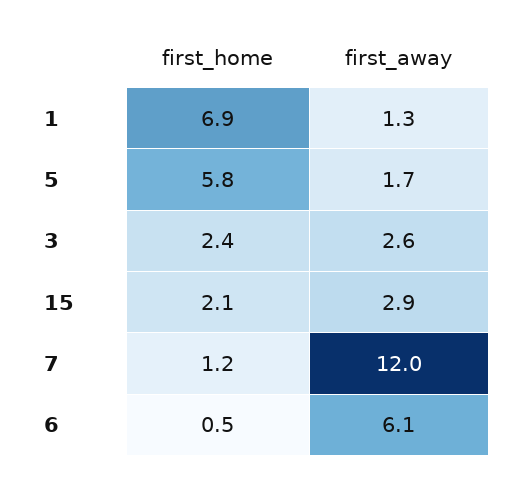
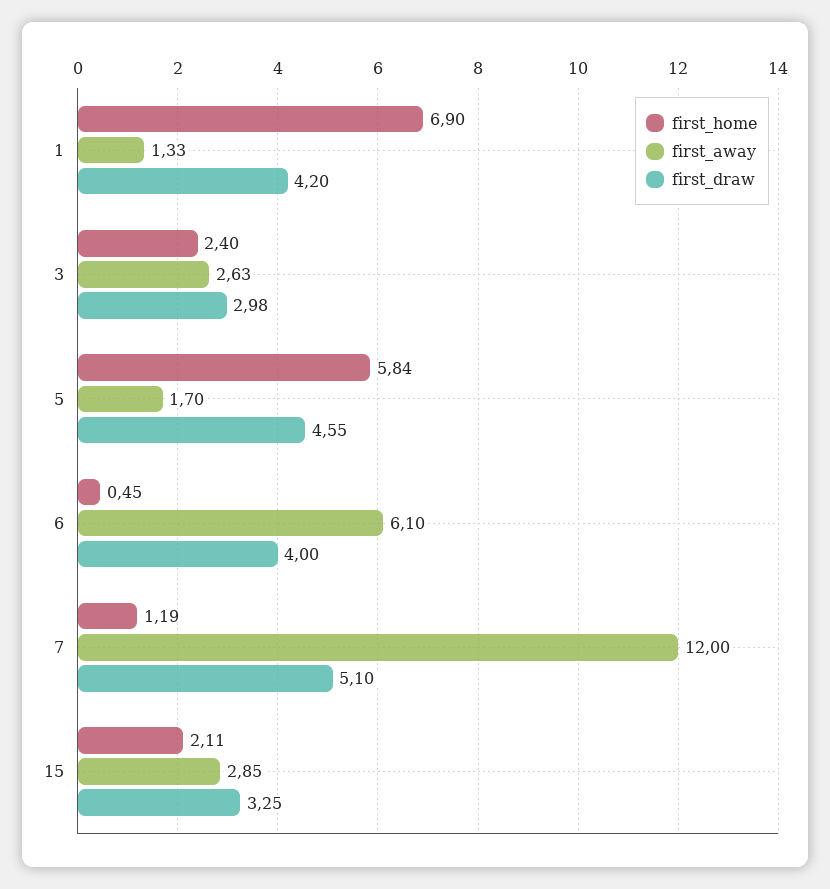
first_draw, 1: none -> 4.2
first_draw, 3: none -> 2.98
first_draw, 5: none -> 4.55
first_draw, 6: none -> 4
first_draw, 7: none -> 5.1
first_draw, 15: none -> 3.25

